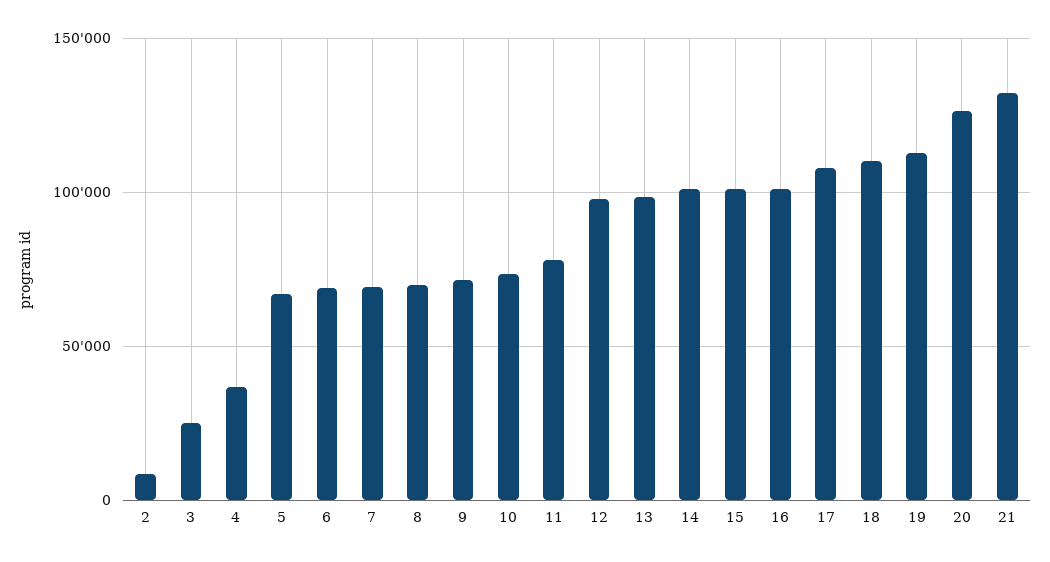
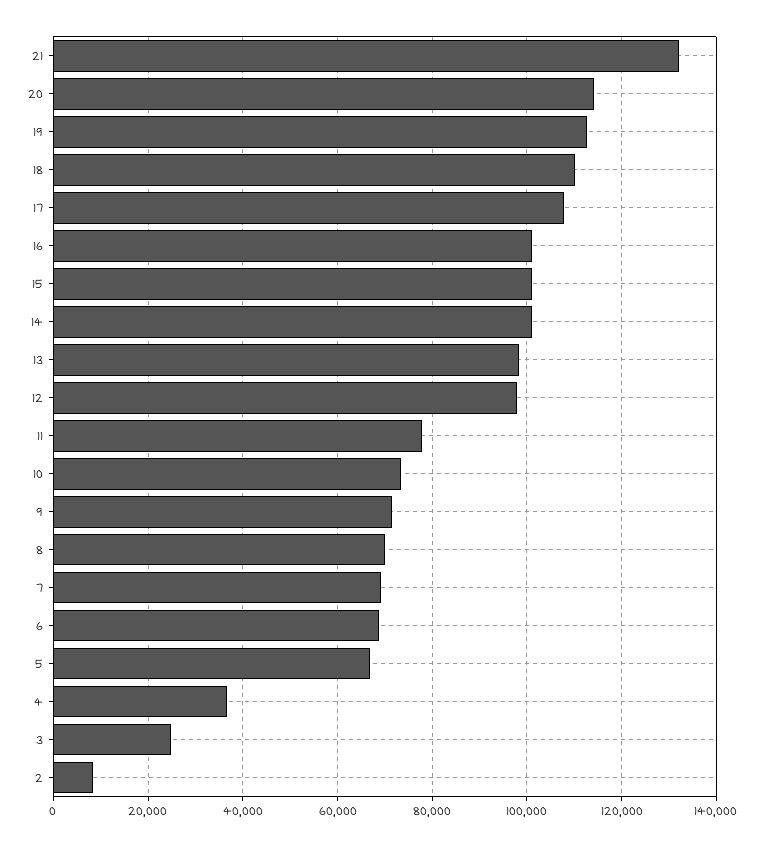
20: 125000 -> 114000

